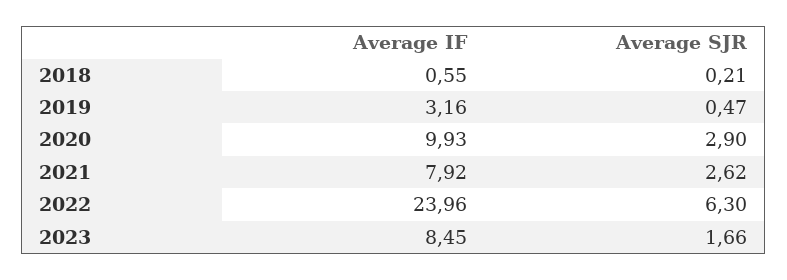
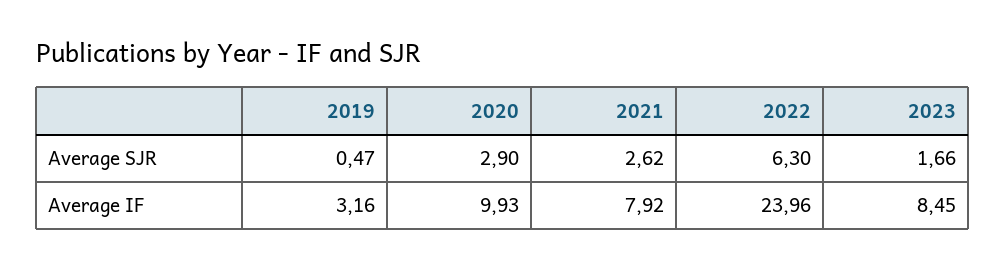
Average IF, 2018: 0.55 -> none
Average SJR, 2018: 0.21 -> none

